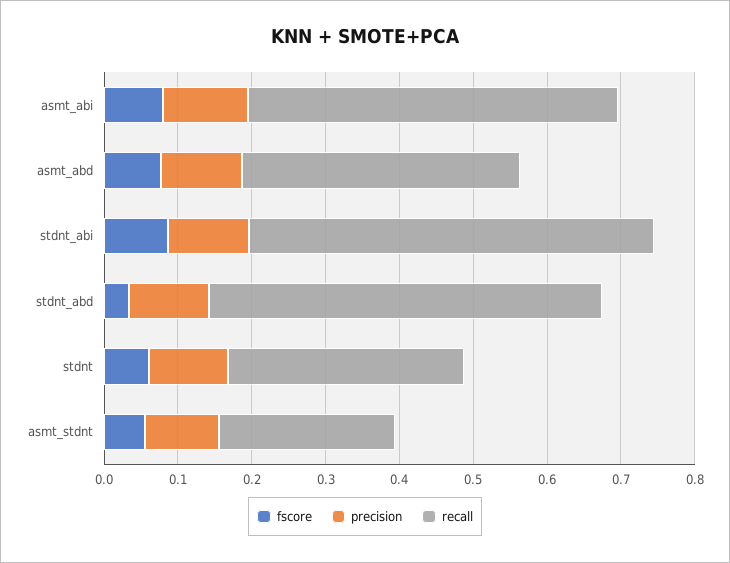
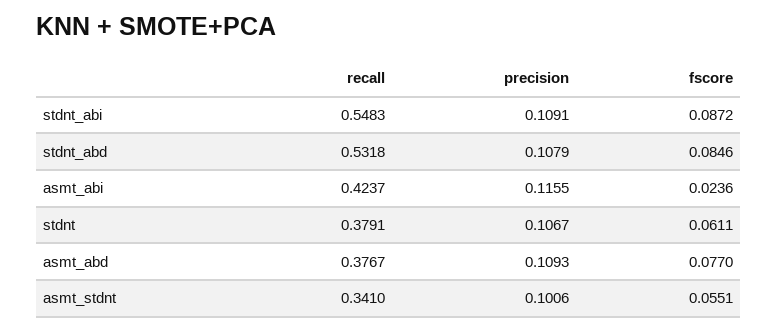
fscore, asmt_abi: 0.08 -> 0.0236
recall, asmt_abi: 0.5 -> 0.4237
fscore, stdnt_abd: 0.04 -> 0.0846
recall, stdnt: 0.32 -> 0.3791
recall, asmt_stdnt: 0.24 -> 0.341

